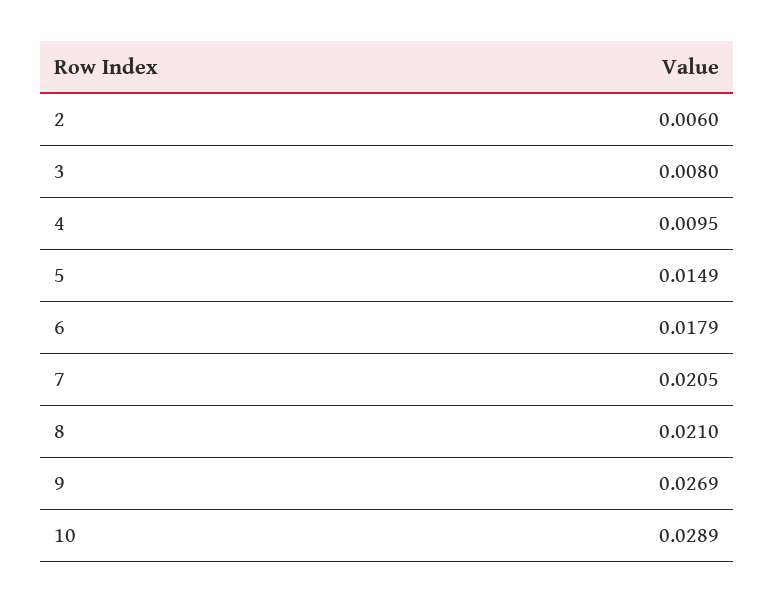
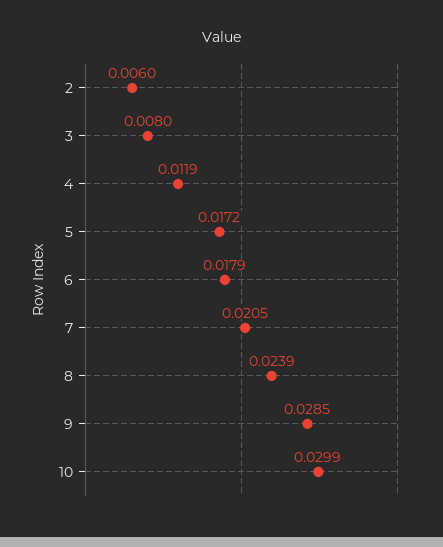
4: 0.0095 -> 0.0119
5: 0.0149 -> 0.0172
8: 0.021 -> 0.0239
9: 0.0269 -> 0.0285
10: 0.0289 -> 0.0299

